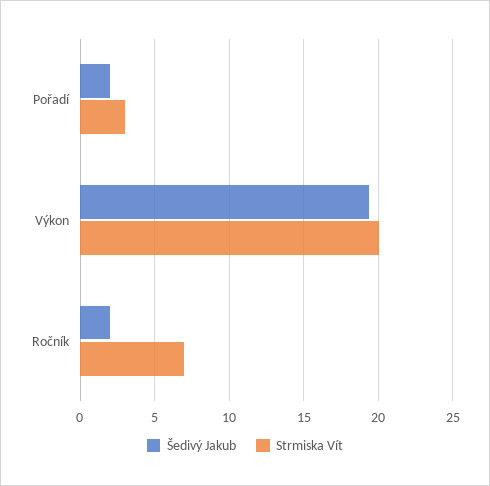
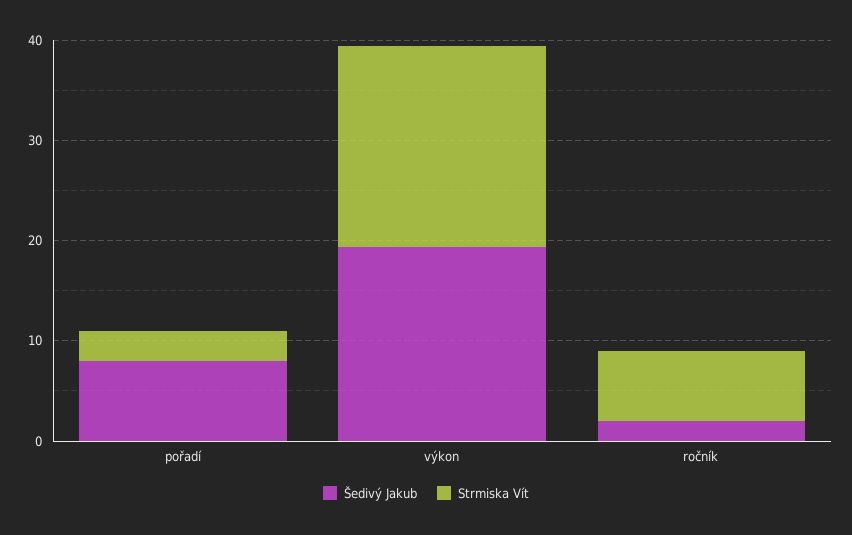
Šedivý Jakub, Pořadí: 2 -> 8

